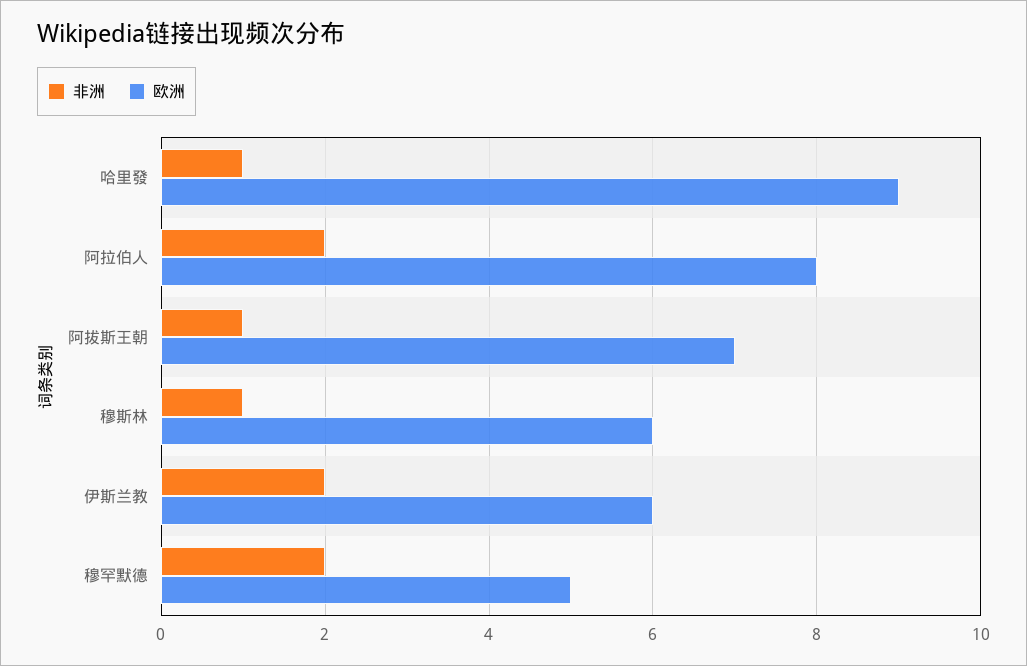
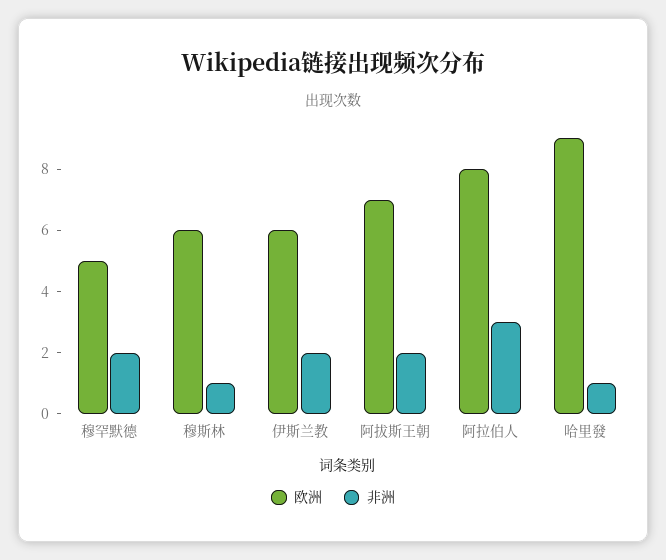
非洲, 阿拉伯人: 2 -> 3
非洲, 阿拔斯王朝: 1 -> 2

